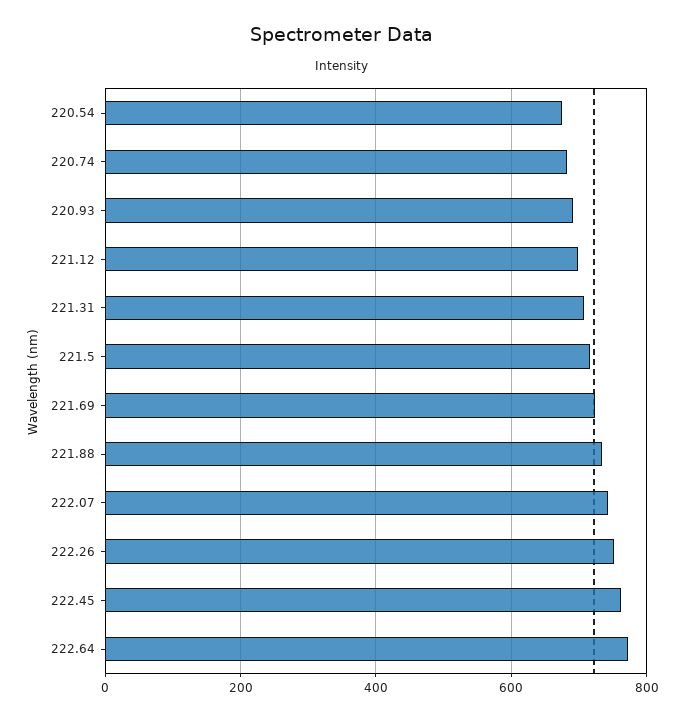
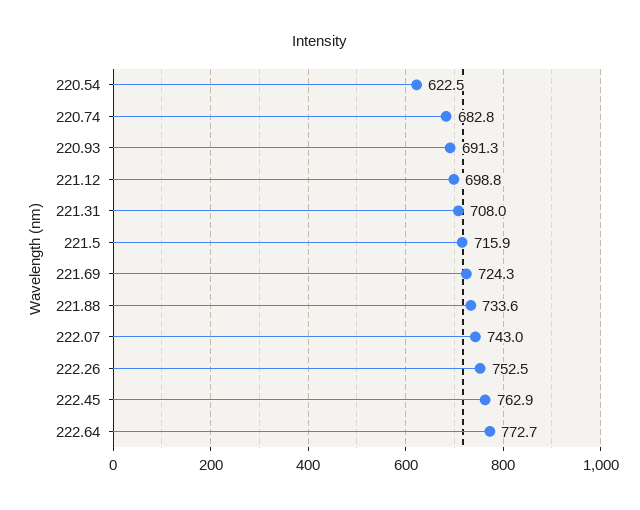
220.54: 680 -> 622.5

